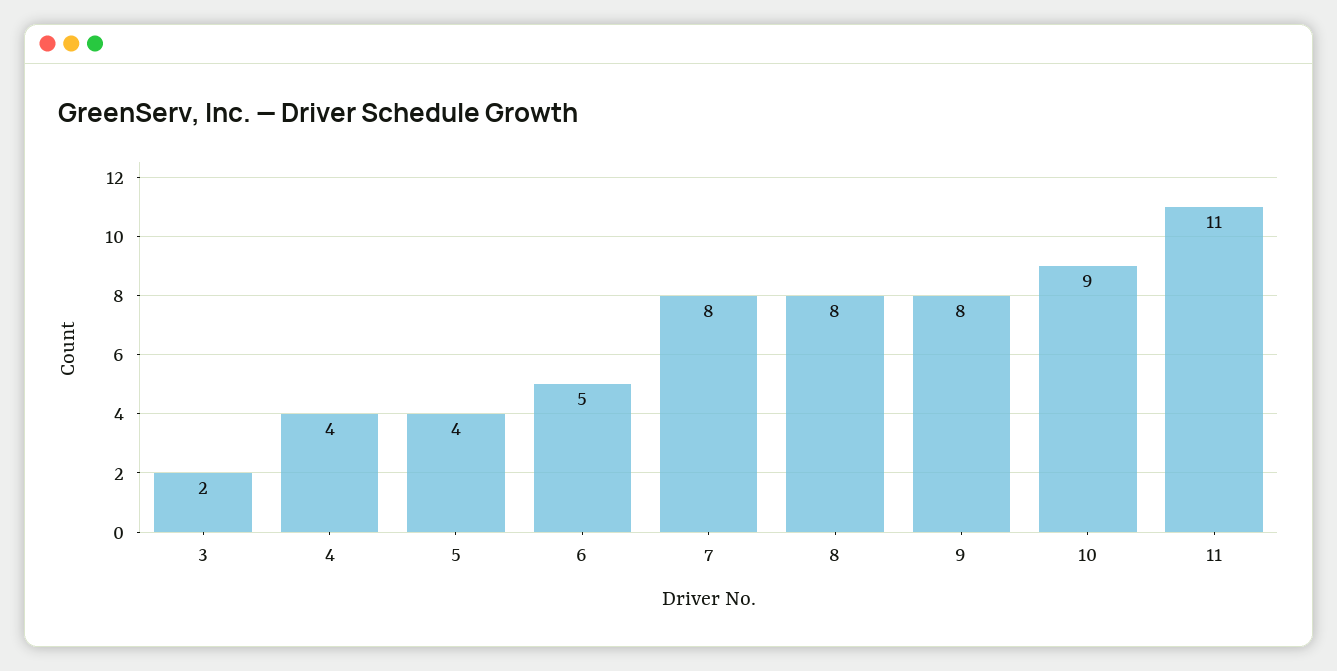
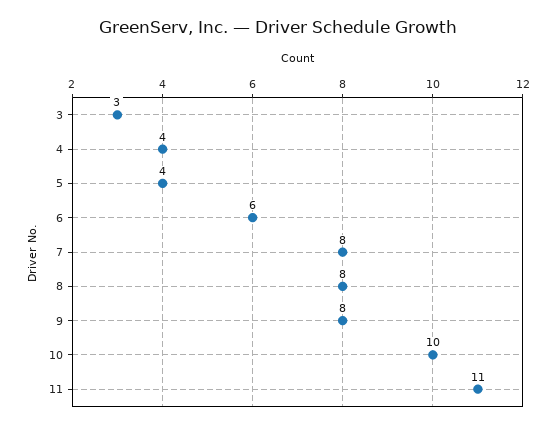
3: 2 -> 3
6: 5 -> 6
10: 9 -> 10

